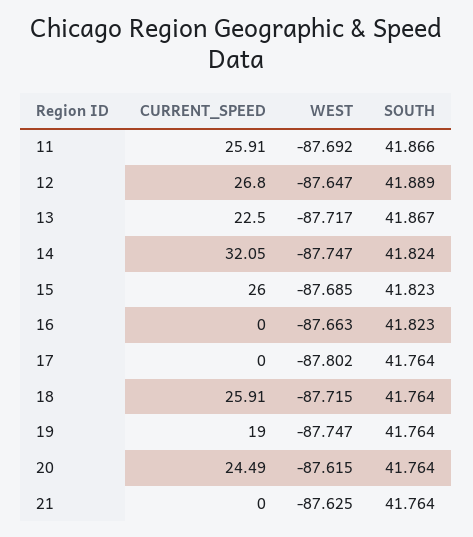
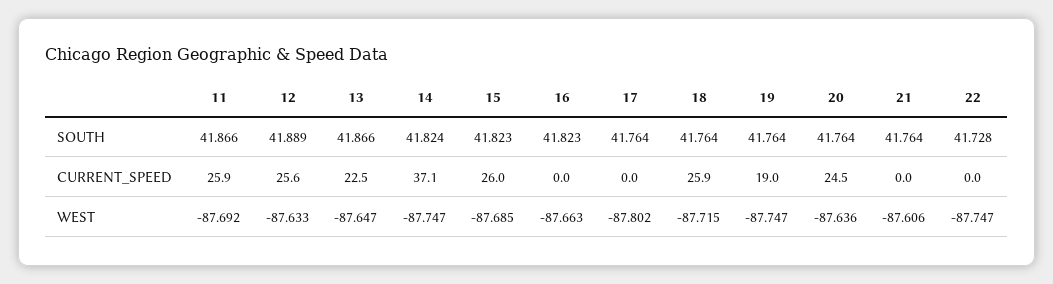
CURRENT_SPEED, 12: 26.8 -> 25.6
WEST, 12: -87.647 -> -87.633
WEST, 13: -87.717 -> -87.647
SOUTH, 13: 41.867 -> 41.866
CURRENT_SPEED, 14: 32.05 -> 37.1
WEST, 20: -87.615 -> -87.636
WEST, 21: -87.625 -> -87.606
SOUTH, 22: none -> 41.728
CURRENT_SPEED, 22: none -> 0
WEST, 22: none -> -87.747

